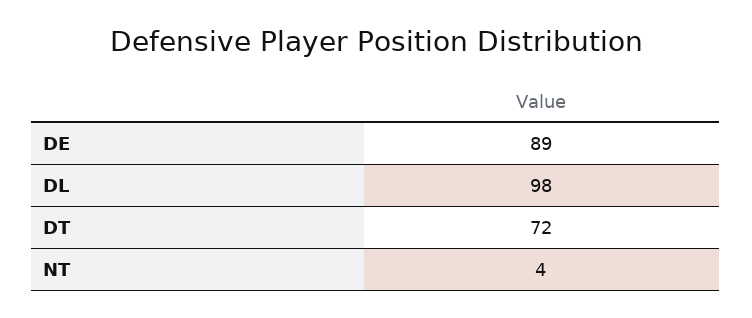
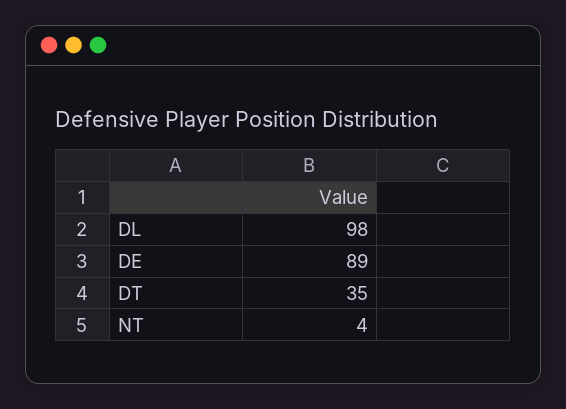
DT: 72 -> 35

